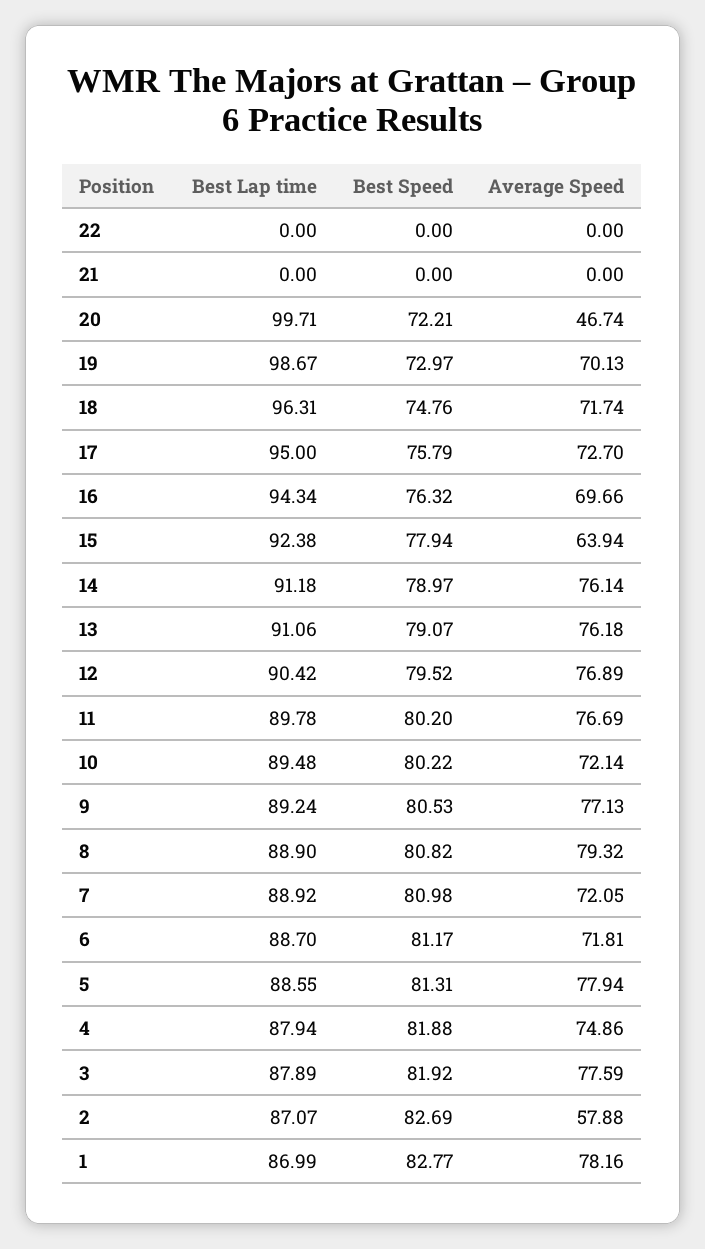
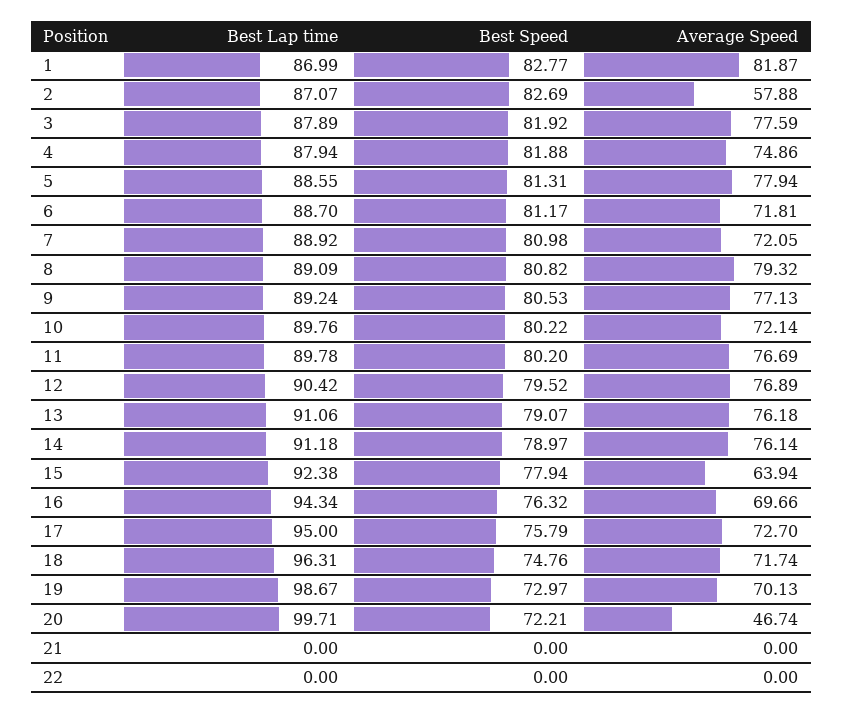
Best Lap time, 10: 89.48 -> 89.76
Best Lap time, 8: 88.9 -> 89.09
Average Speed, 1: 78.16 -> 81.87

